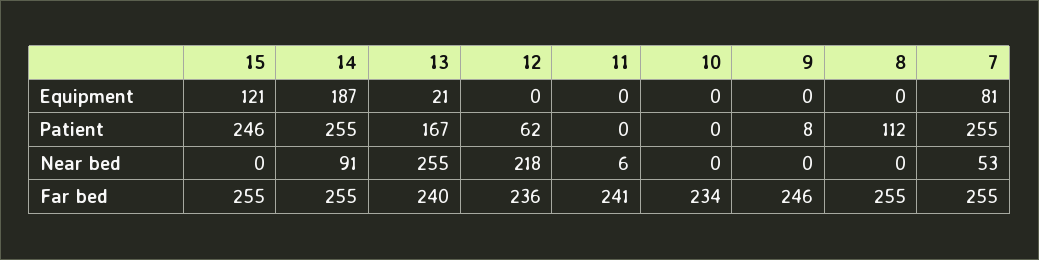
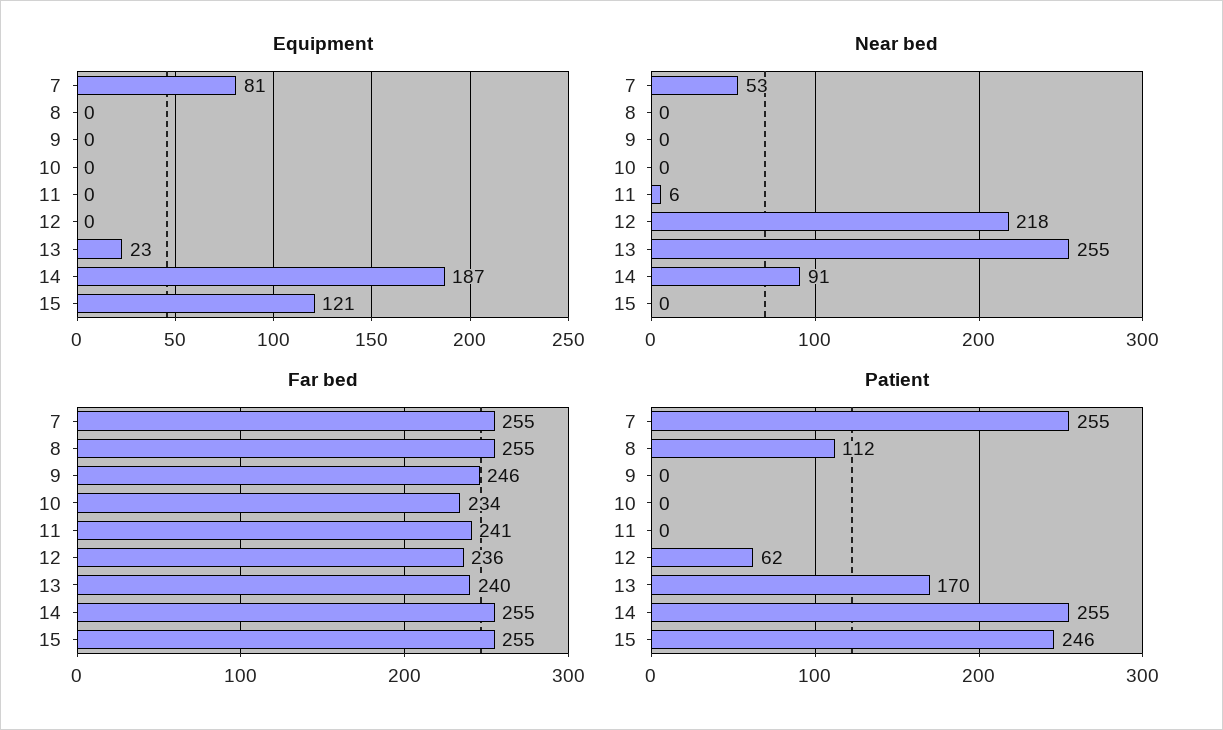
Equipment, 13: 21 -> 23
Patient, 13: 167 -> 170
Patient, 9: 8 -> 0

